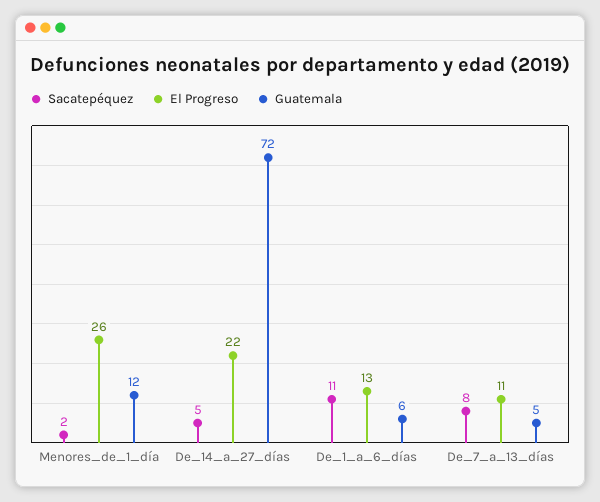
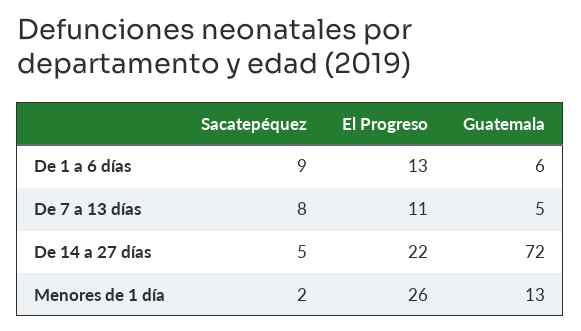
Guatemala, Menores_de_1_día: 12 -> 13
Sacatepéquez, De_1_a_6_días: 11 -> 9

